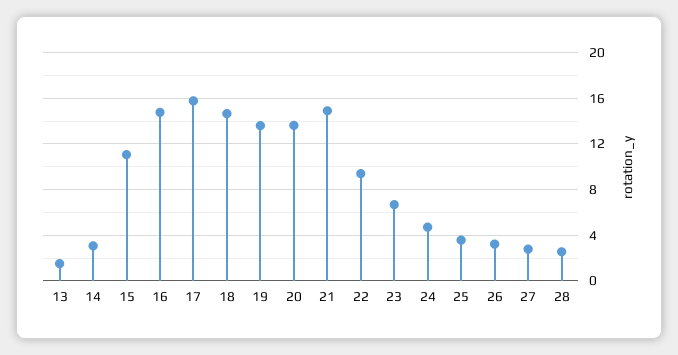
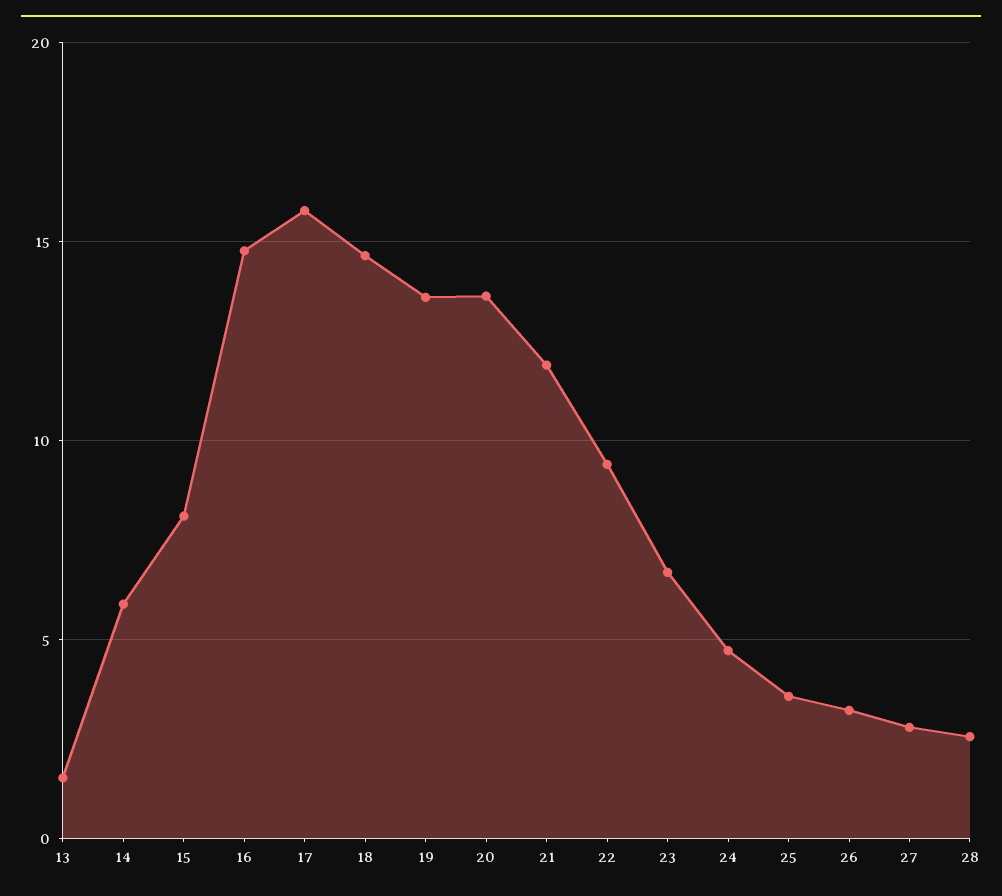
14: 3 -> 6
15: 11 -> 8
21: 15 -> 12

